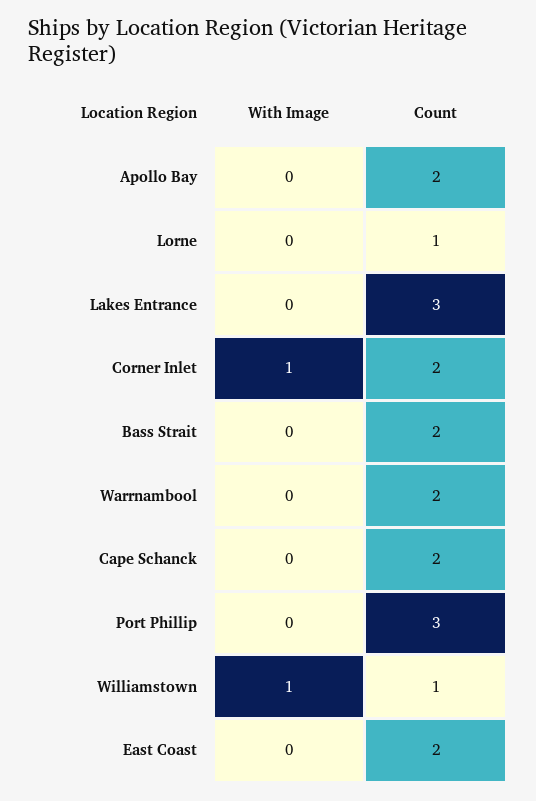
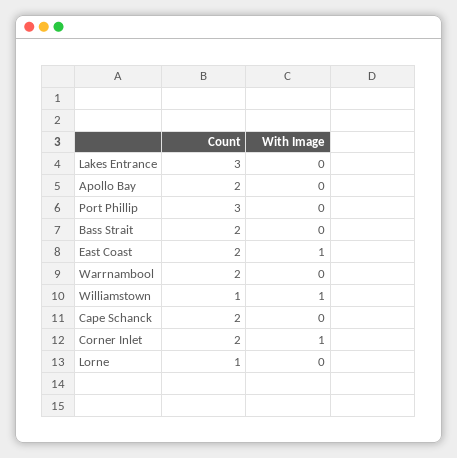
With Image, East Coast: 0 -> 1

